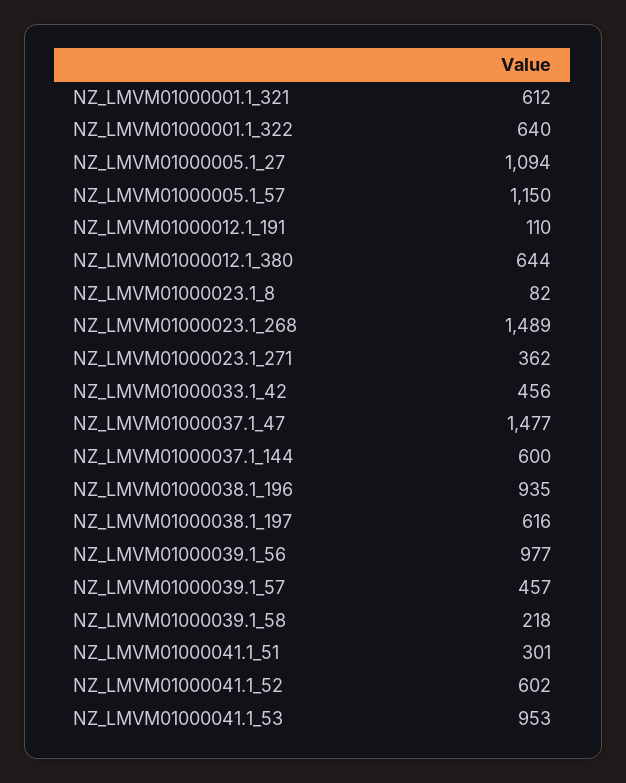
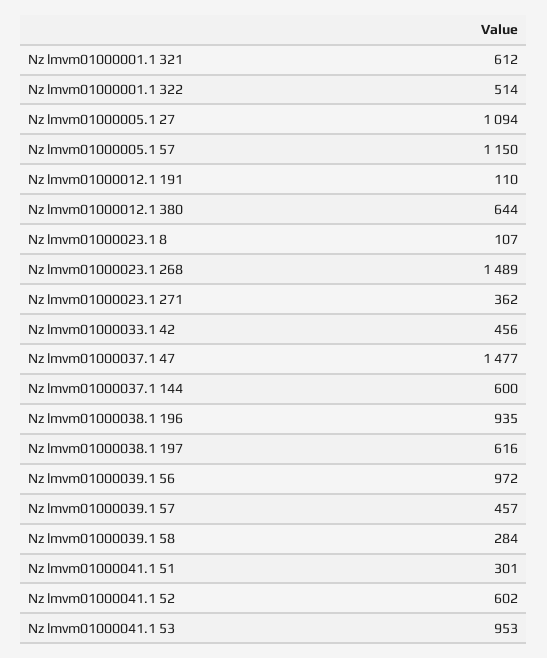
NZ_LMVM01000001.1_322: 640 -> 514
NZ_LMVM01000023.1_8: 82 -> 107
NZ_LMVM01000039.1_56: 977 -> 972
NZ_LMVM01000039.1_58: 218 -> 284

